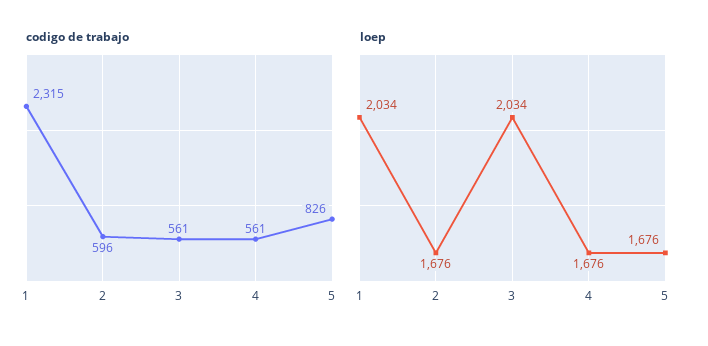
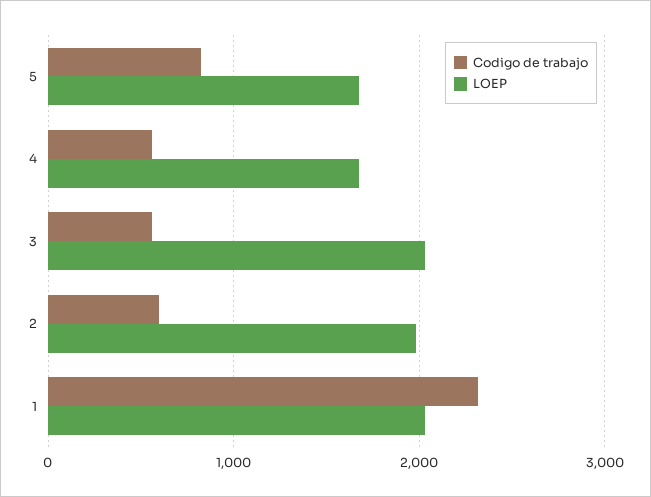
loep, 2: 1676 -> 2000

